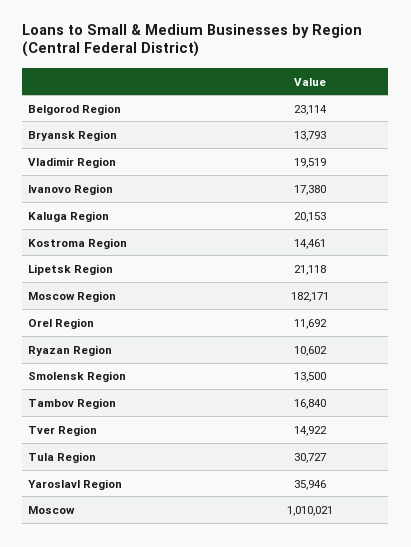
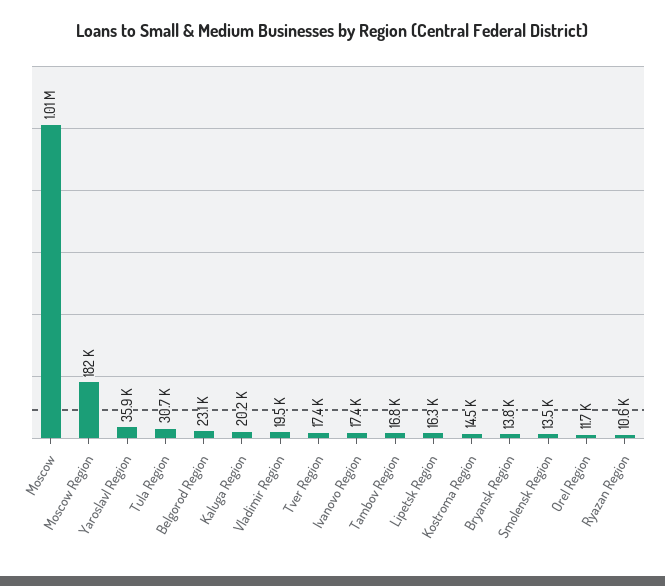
Lipetsk Region: 21118 -> 16300
Tver Region: 14922 -> 17400

